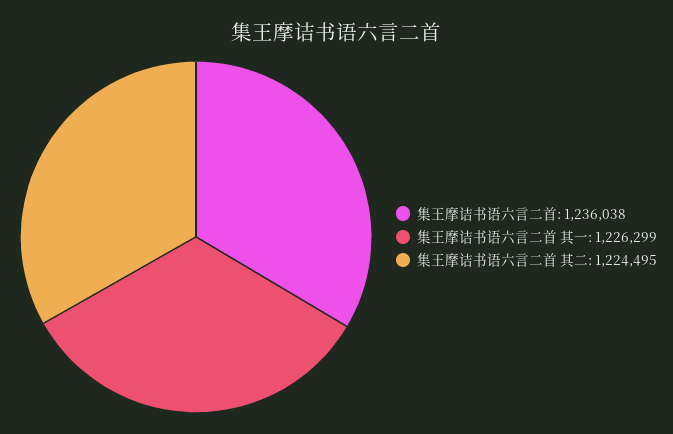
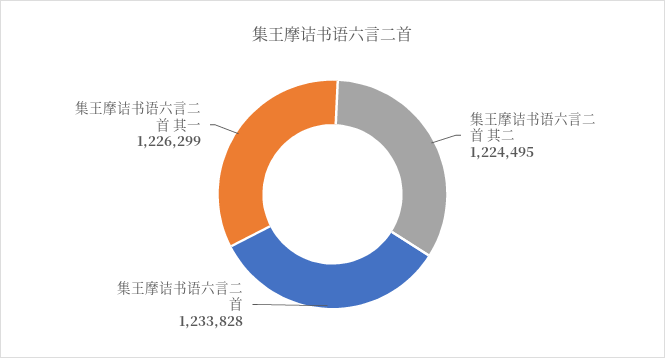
集王摩诘书语六言二首: 1236038 -> 1233828

